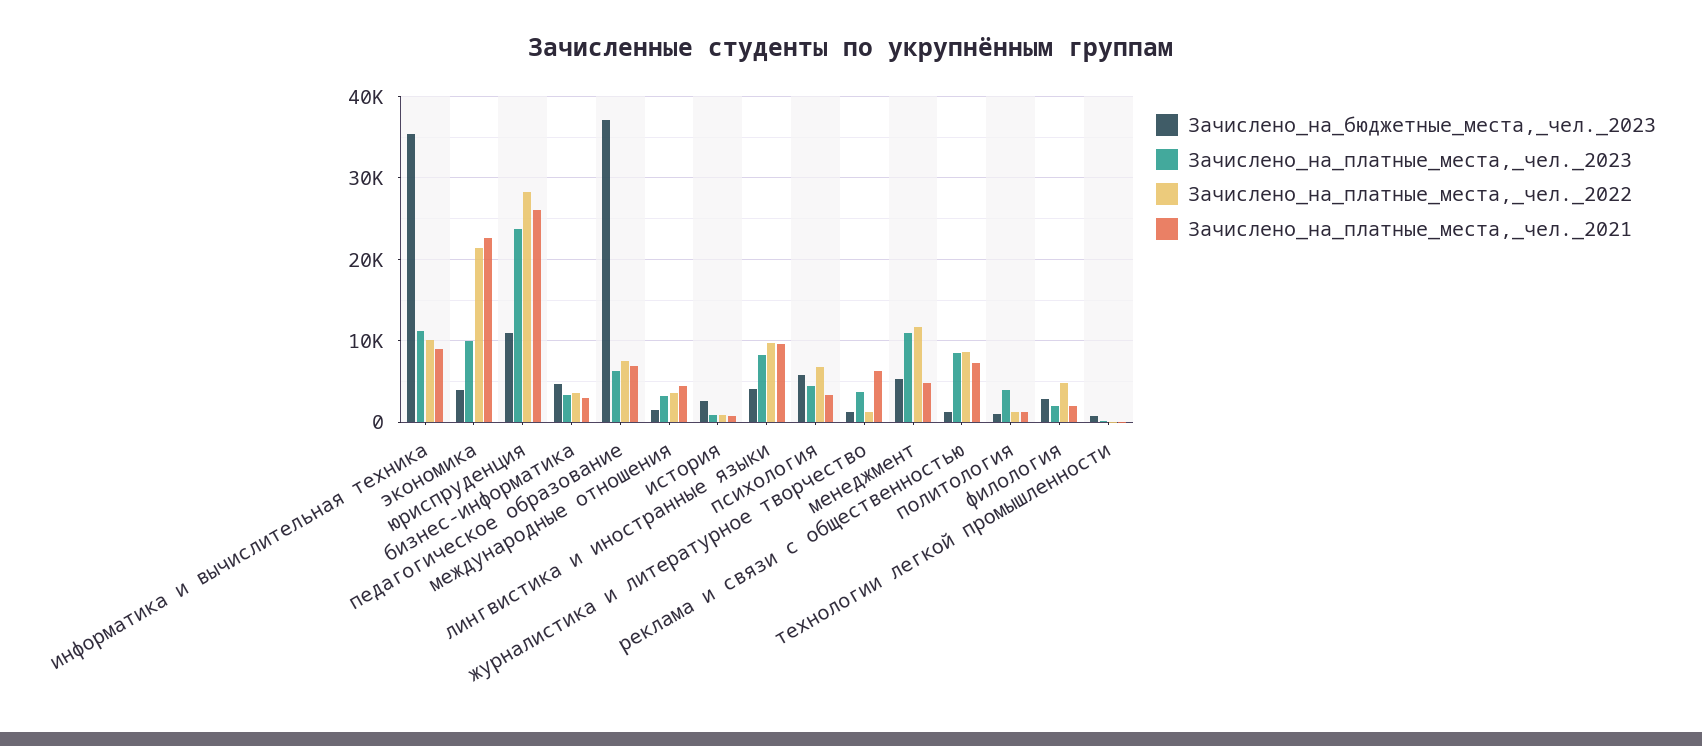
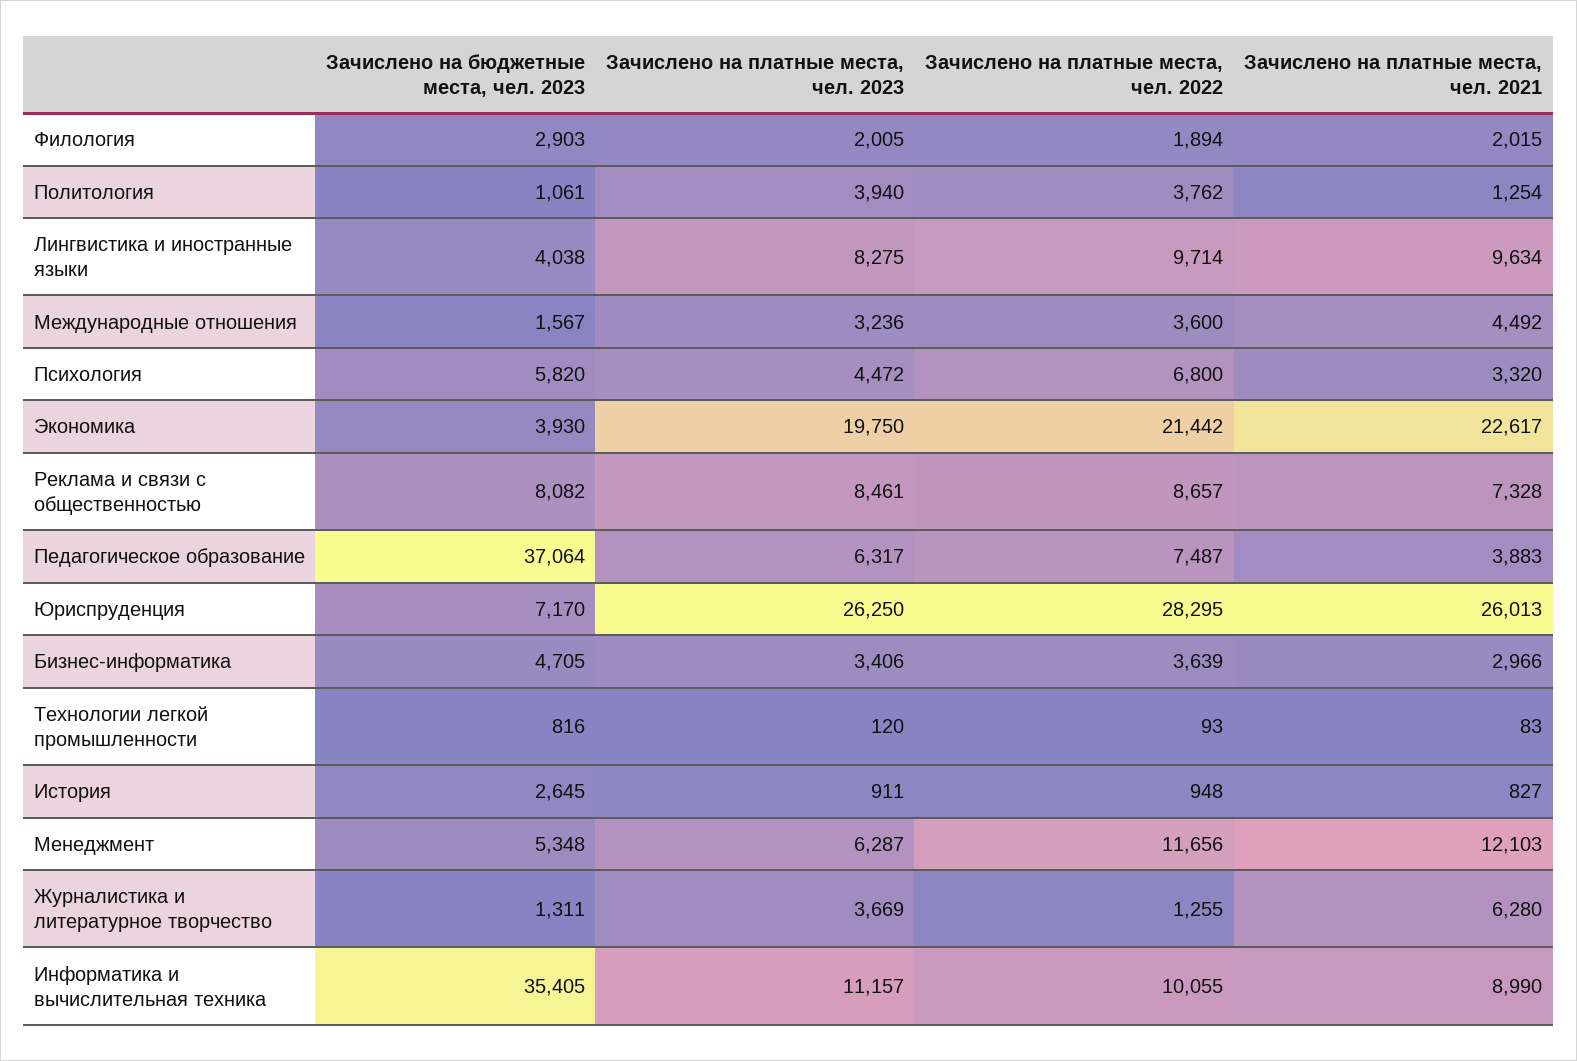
Зачислено_на_платные_места,_чел._2023, экономика: 10000 -> 19750
Зачислено_на_бюджетные_места,_чел._2023, юриспруденция: 11000 -> 7170
Зачислено_на_платные_места,_чел._2023, юриспруденция: 24000 -> 26250
Зачислено_на_платные_места,_чел._2021, педагогическое образование: 7000 -> 3883
Зачислено_на_платные_места,_чел._2023, менеджмент: 11000 -> 6287
Зачислено_на_платные_места,_чел._2021, менеджмент: 5000 -> 12103
Зачислено_на_бюджетные_места,_чел._2023, реклама и связи с общественностью: 1000 -> 8082
Зачислено_на_платные_места,_чел._2022, политология: 1000 -> 3762
Зачислено_на_платные_места,_чел._2022, филология: 5000 -> 1894

